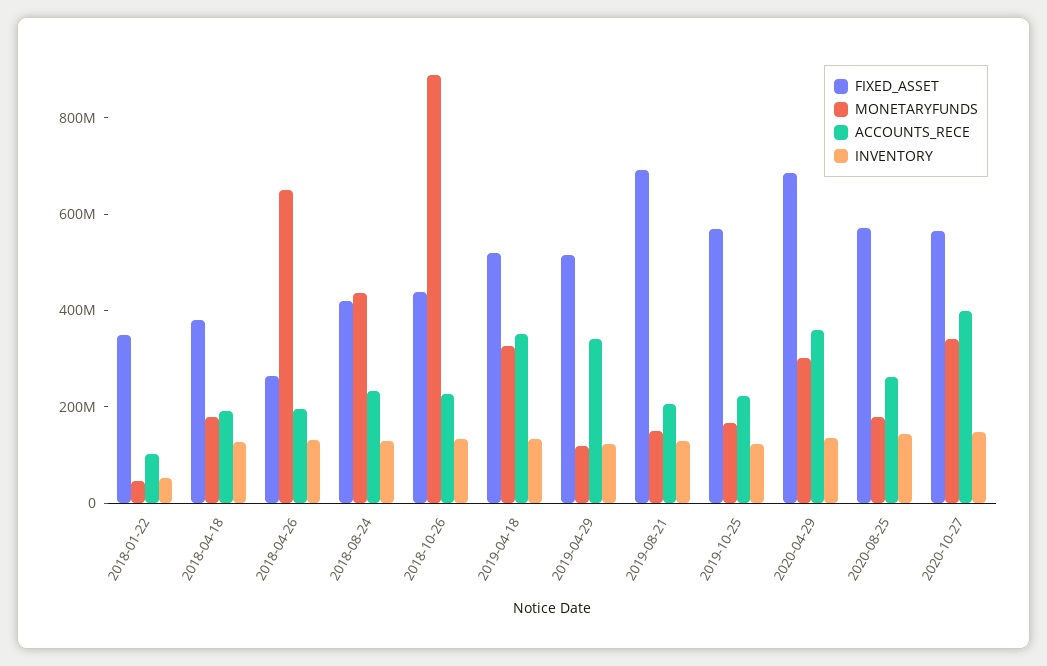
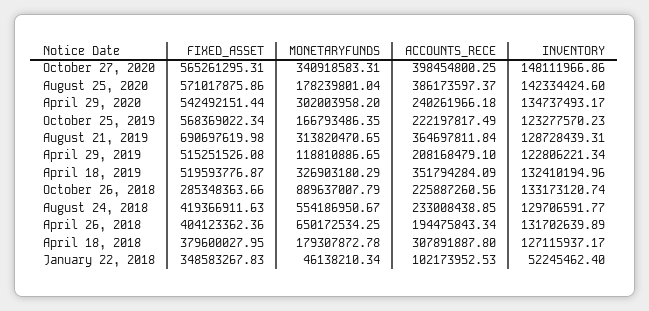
ACCOUNTS_RECE, 2018-04-18: 200000000 -> 307891887.8
FIXED_ASSET, 2018-04-26: 250000000 -> 404123362.36
MONETARYFUNDS, 2018-08-24: 450000000 -> 554186950.67
FIXED_ASSET, 2018-10-26: 450000000 -> 285348363.66
ACCOUNTS_RECE, 2019-04-29: 350000000 -> 208168479.1
MONETARYFUNDS, 2019-08-21: 150000000 -> 313820470.65
ACCOUNTS_RECE, 2019-08-21: 200000000 -> 364697811.84
FIXED_ASSET, 2020-04-29: 700000000 -> 542492151.44
ACCOUNTS_RECE, 2020-04-29: 350000000 -> 240261966.18
ACCOUNTS_RECE, 2020-08-25: 250000000 -> 386173597.37

